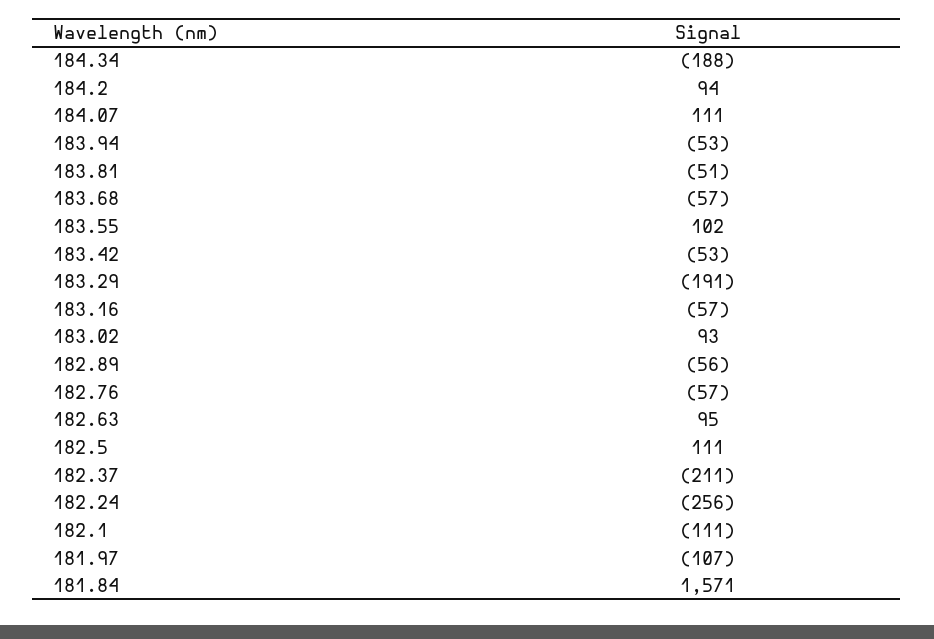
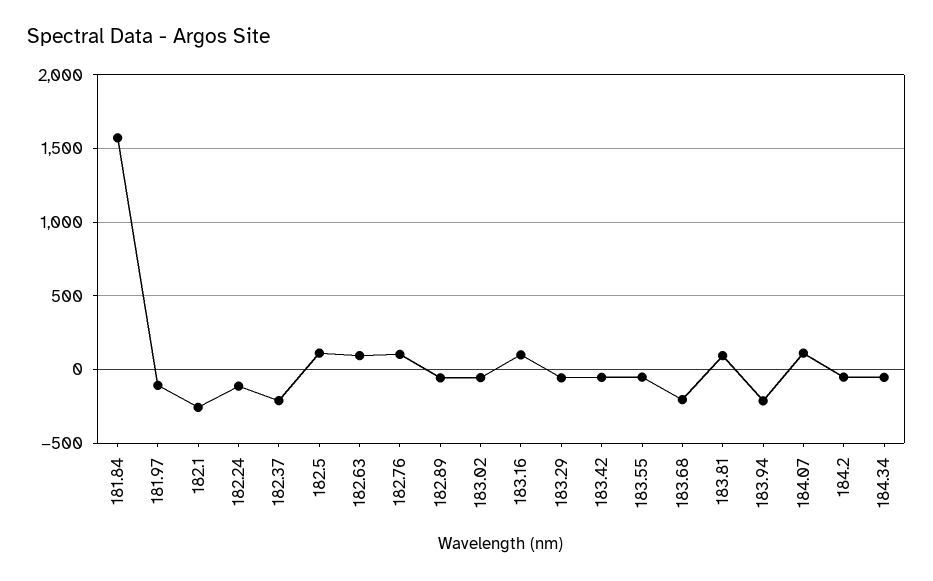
184.34: -188 -> -50
184.2: 94 -> -50
183.94: -53 -> -200
183.81: -51 -> 100
183.68: -57 -> -200
183.55: 102 -> -50
183.29: -191 -> -50
183.16: -57 -> 100
183.02: 93 -> -50
182.76: -57 -> 100
182.24: -256 -> -100
182.1: -111 -> -250

